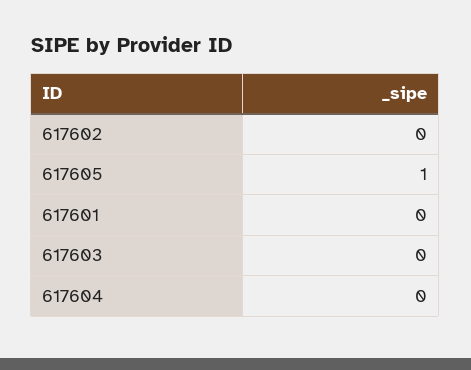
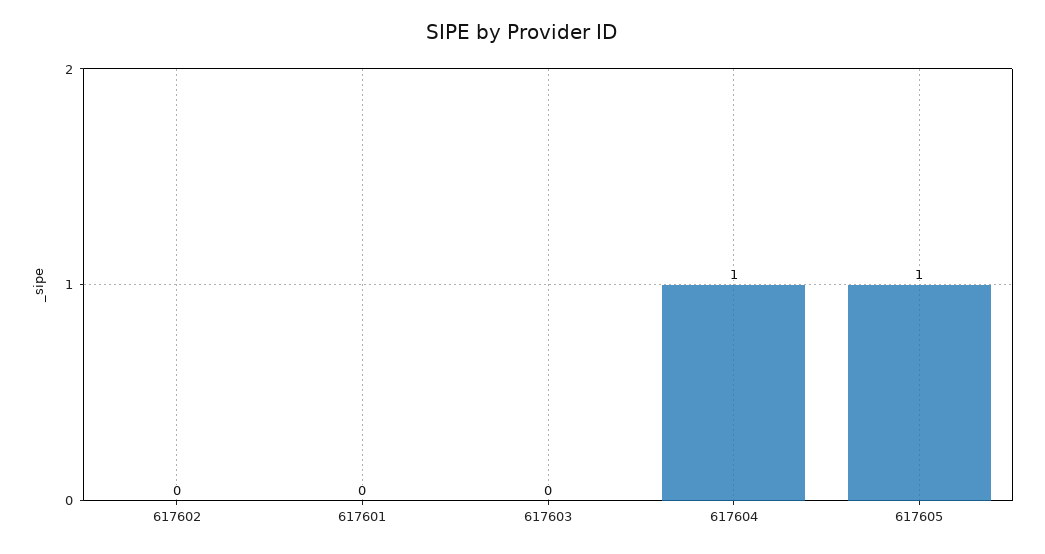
617604: 0 -> 1

